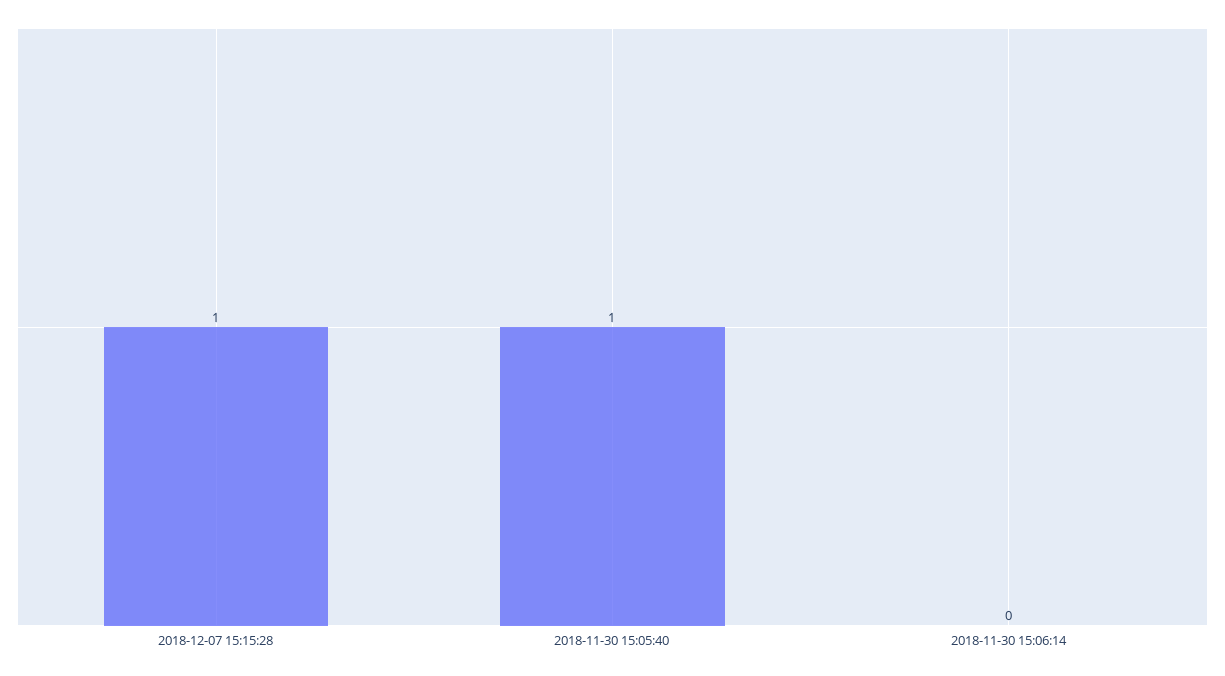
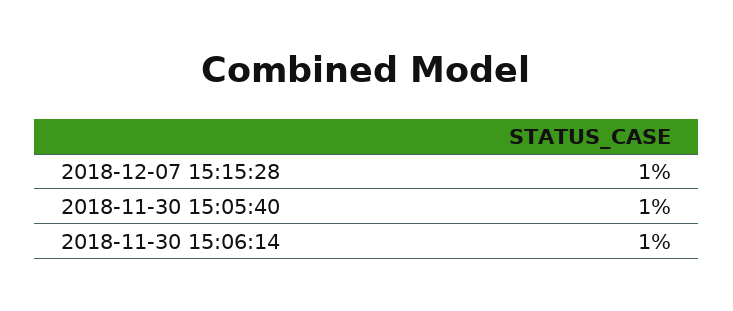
2018-11-30 15:06:14: 0 -> 1

